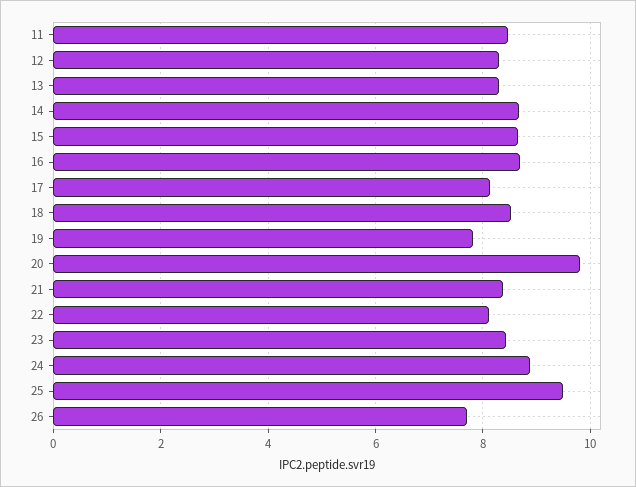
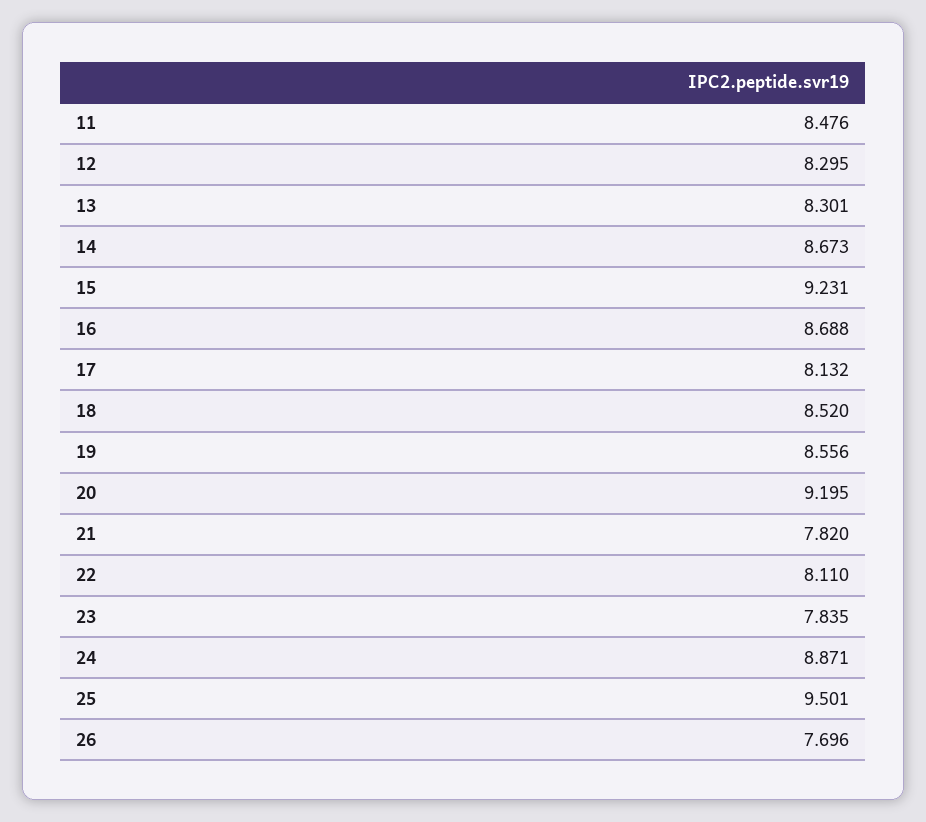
15: 8.6 -> 9.231
19: 7.8 -> 8.556
20: 9.8 -> 9.195
21: 8.4 -> 7.82
23: 8.4 -> 7.835

